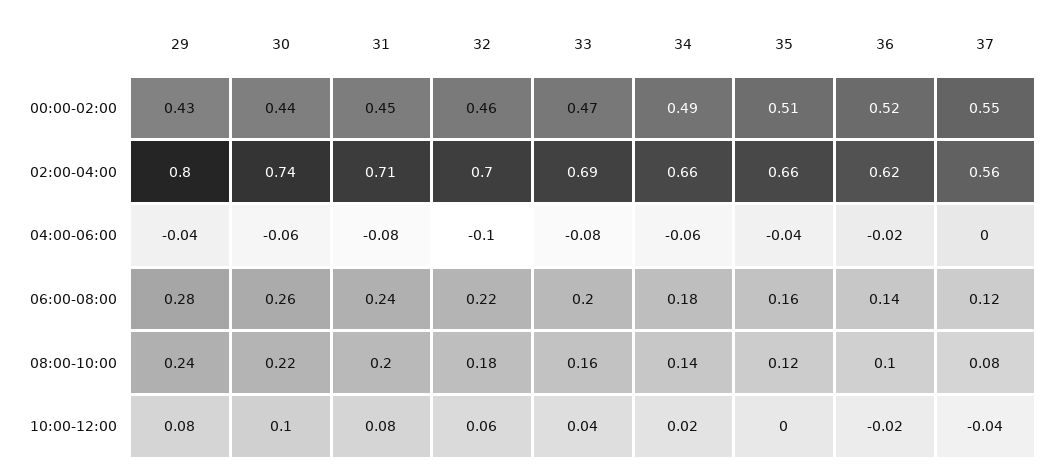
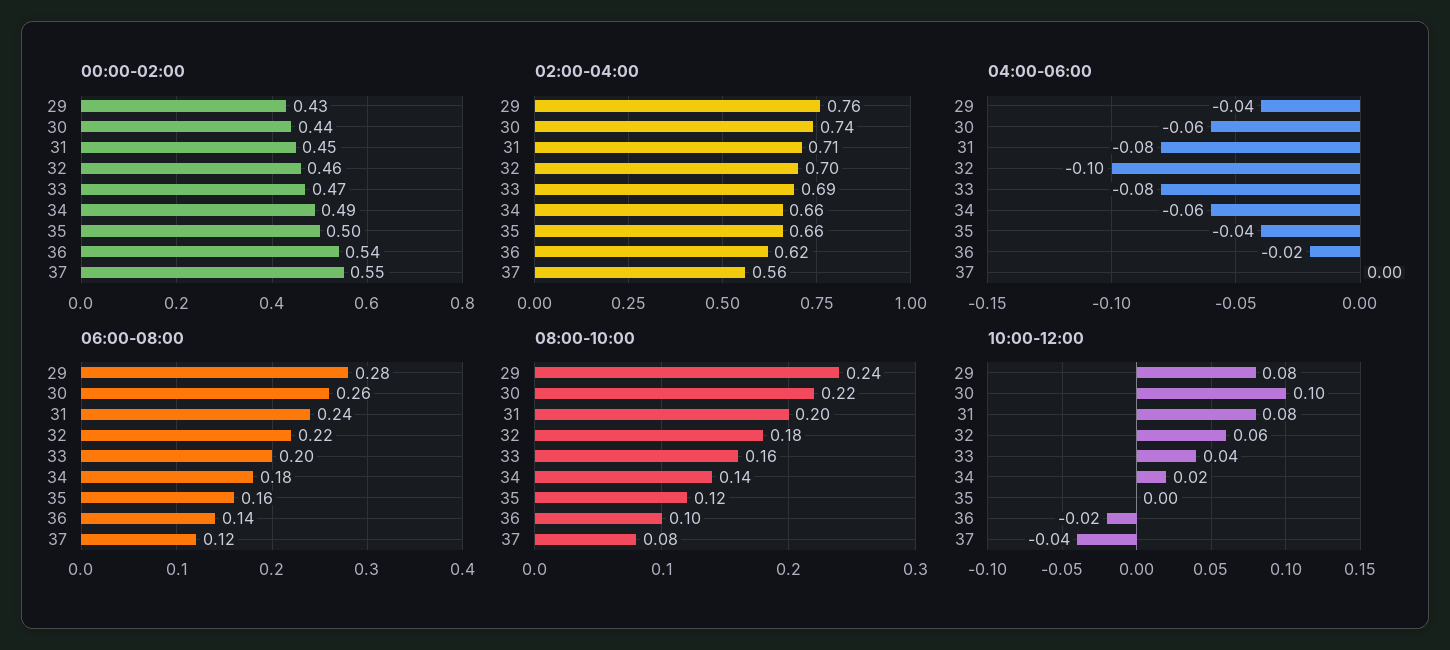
00:00-02:00, 35: 0.51 -> 0.5
00:00-02:00, 36: 0.52 -> 0.54
02:00-04:00, 29: 0.8 -> 0.76

